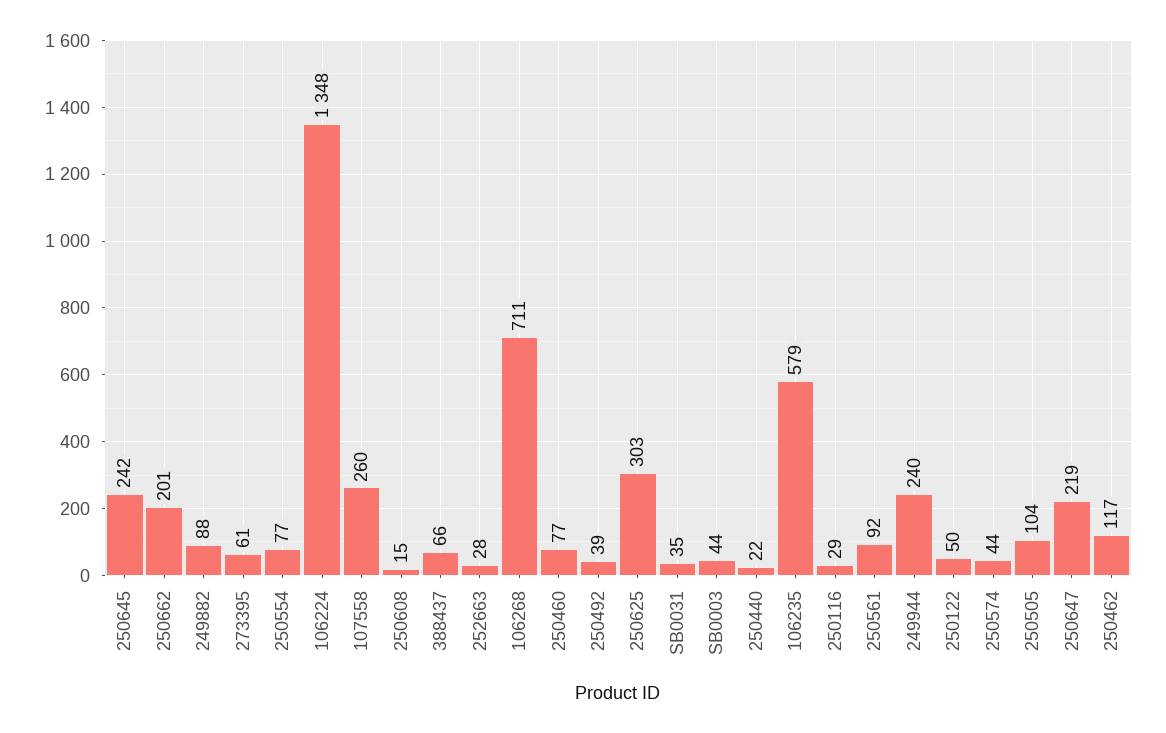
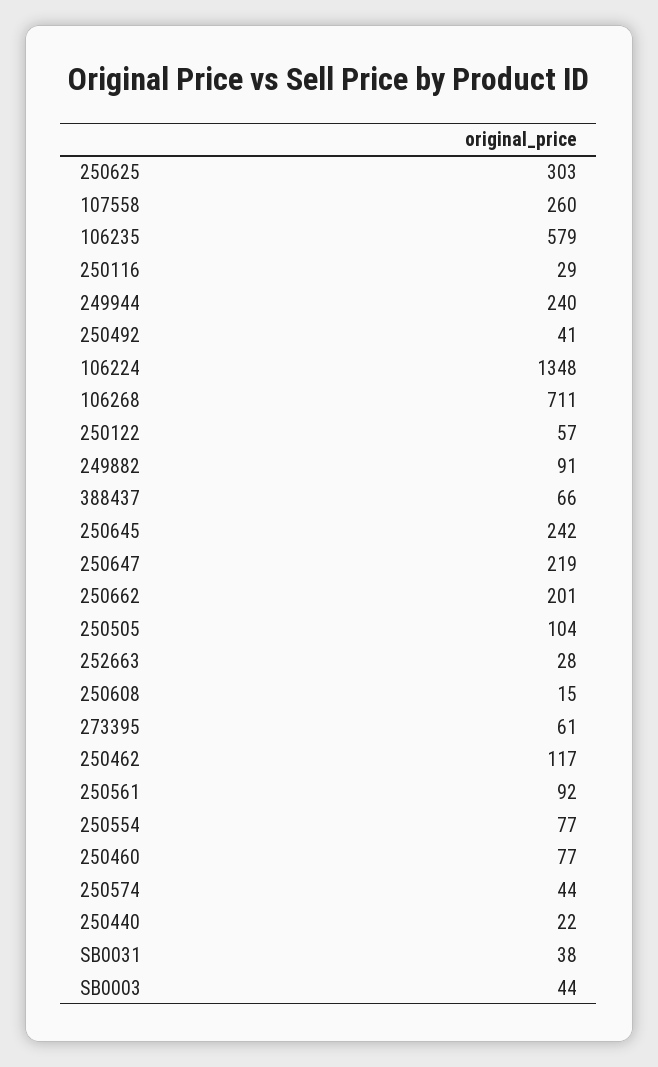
249882: 88 -> 91
250492: 39 -> 41
SB0031: 35 -> 38
250122: 50 -> 57

